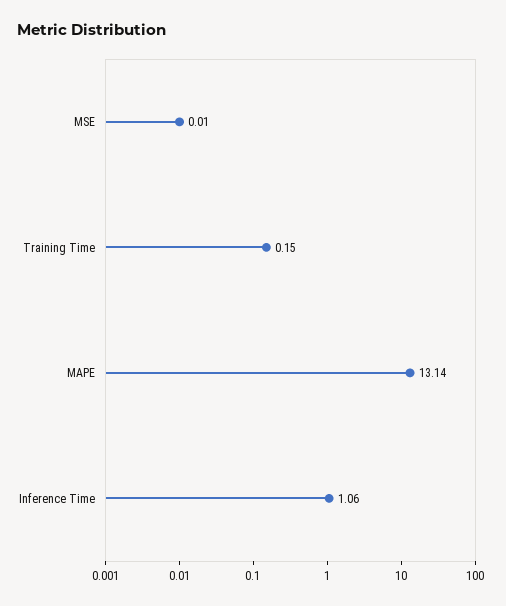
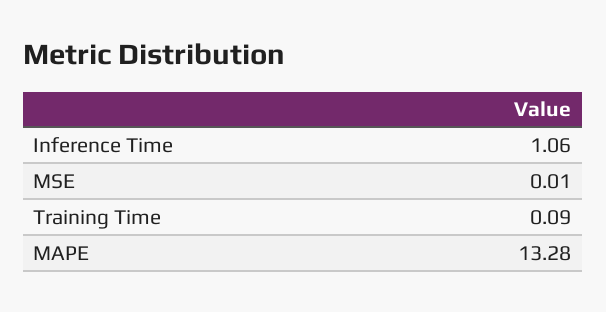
Training Time: 0.15 -> 0.09
MAPE: 13.14 -> 13.28

